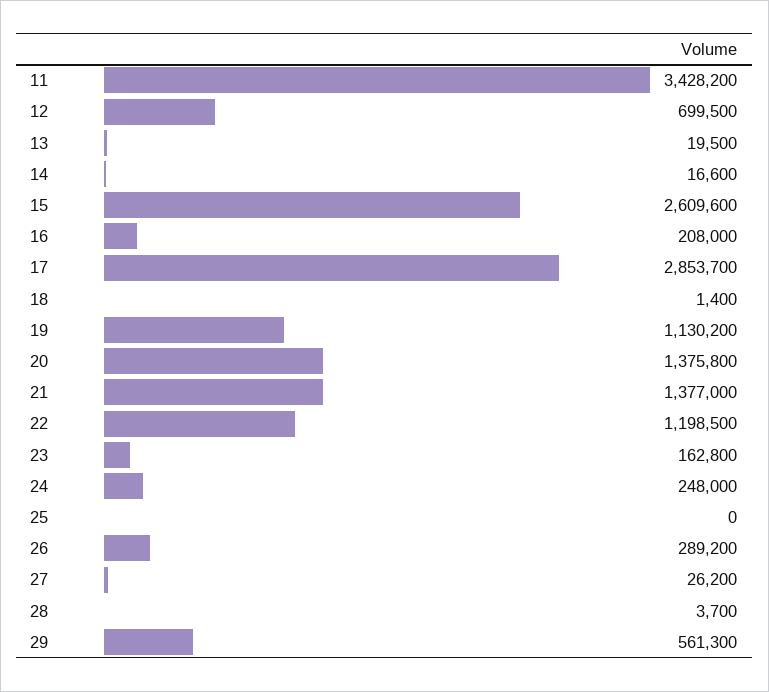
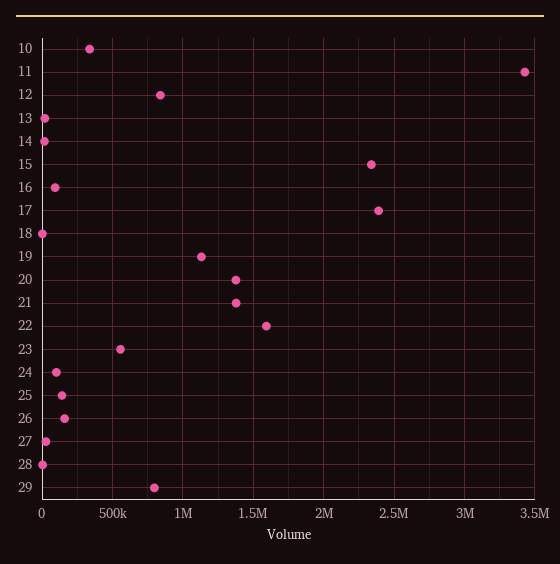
12: 699500 -> 850000
15: 2609600 -> 2350000
16: 208000 -> 100000
17: 2853700 -> 2400000
22: 1198500 -> 1600000
23: 162800 -> 550000
24: 248000 -> 100000
25: 0 -> 150000
26: 289200 -> 150000
29: 561300 -> 800000
10: none -> 350000

